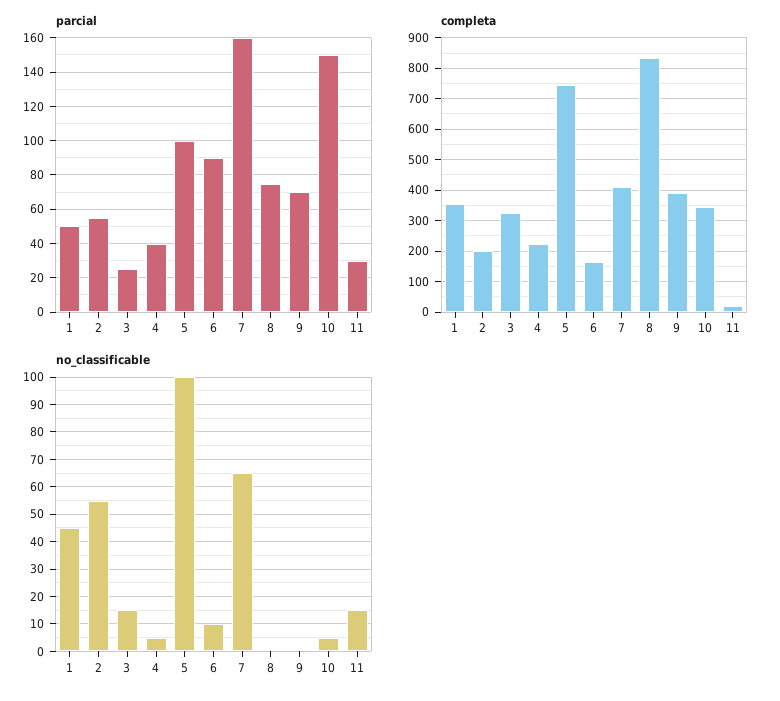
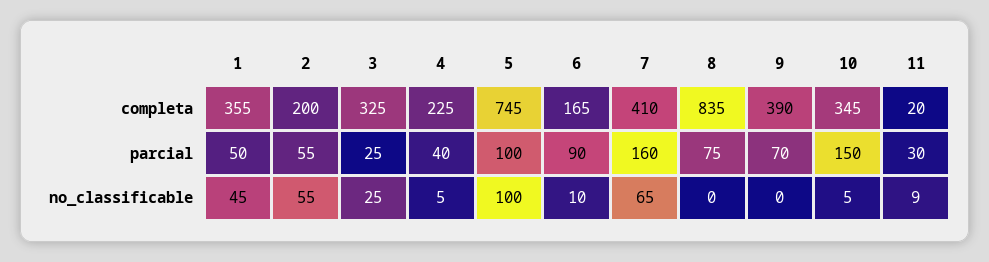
no_classificable, 3: 15 -> 25
no_classificable, 11: 15 -> 9

